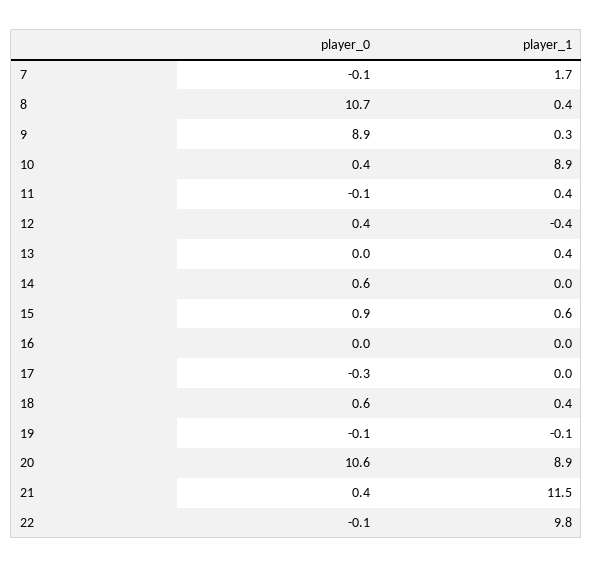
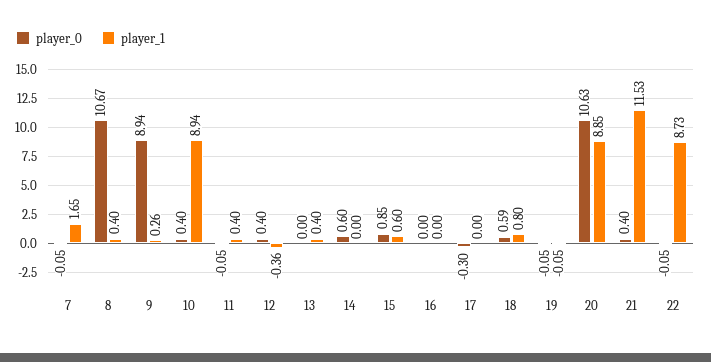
player_1, 18: 0.4 -> 0.8
player_1, 22: 9.8 -> 8.73

